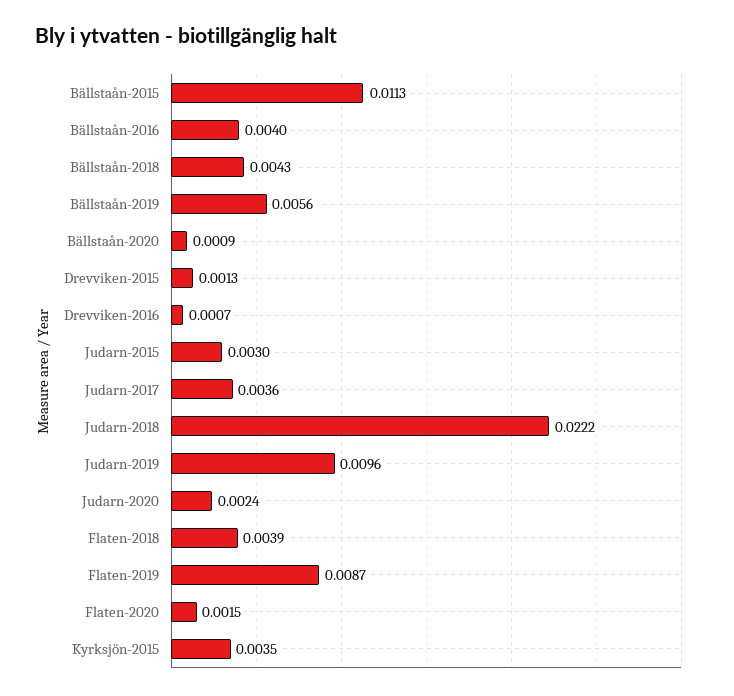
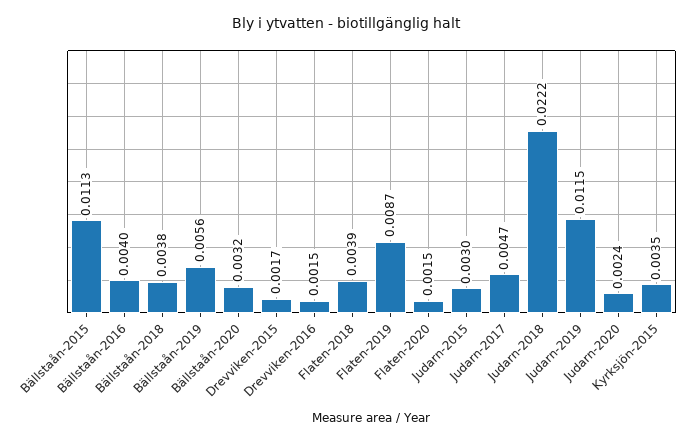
Bällstaån-2018: 0.0043 -> 0.0038
Bällstaån-2020: 0.0009 -> 0.0032
Drevviken-2015: 0.0013 -> 0.0017
Drevviken-2016: 0.0007 -> 0.0015
Judarn-2017: 0.0036 -> 0.0047
Judarn-2019: 0.0096 -> 0.0115

